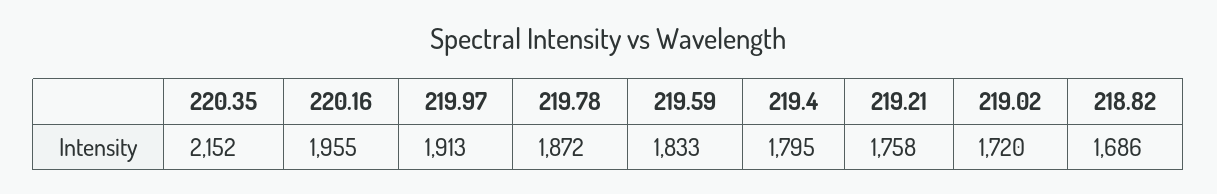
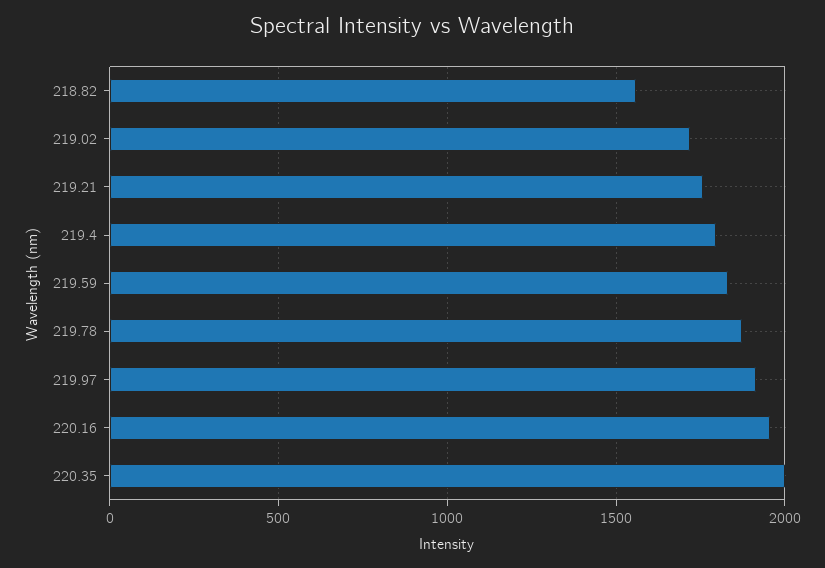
220.35: 2152 -> 2000
218.82: 1686 -> 1550

